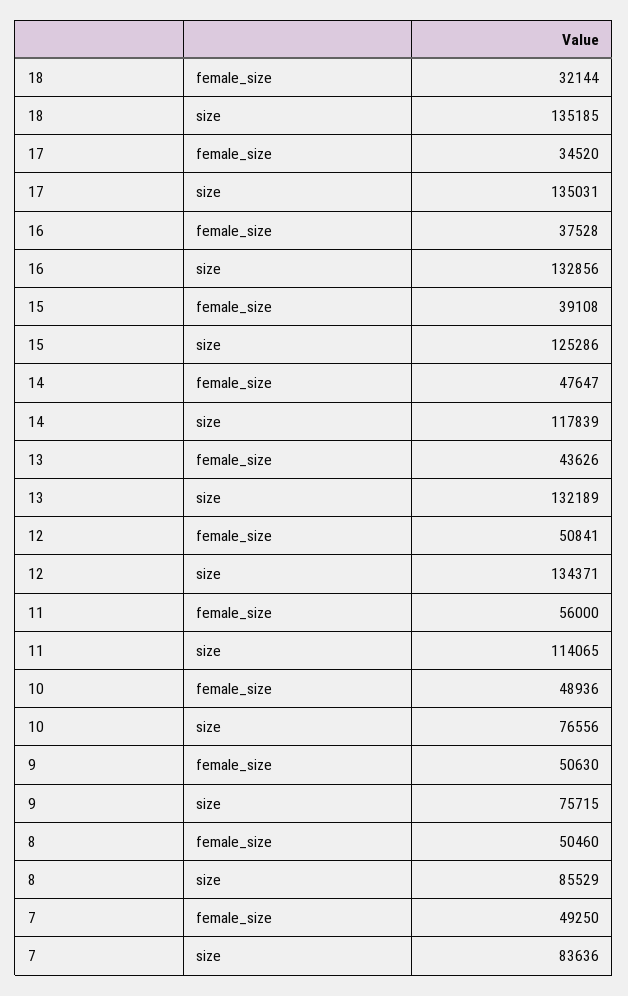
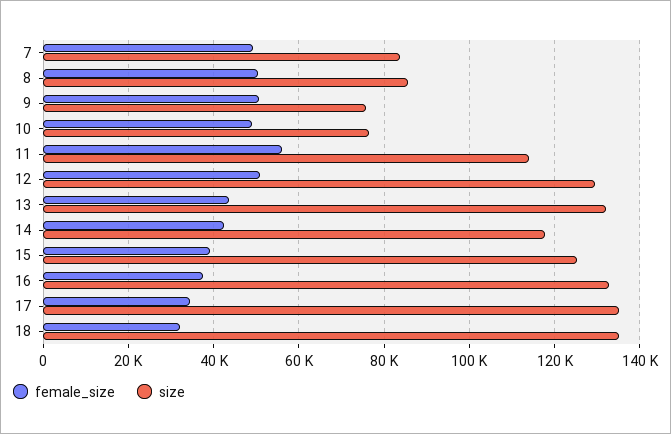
female_size, 14: 47647 -> 42000
size, 12: 134371 -> 130000

